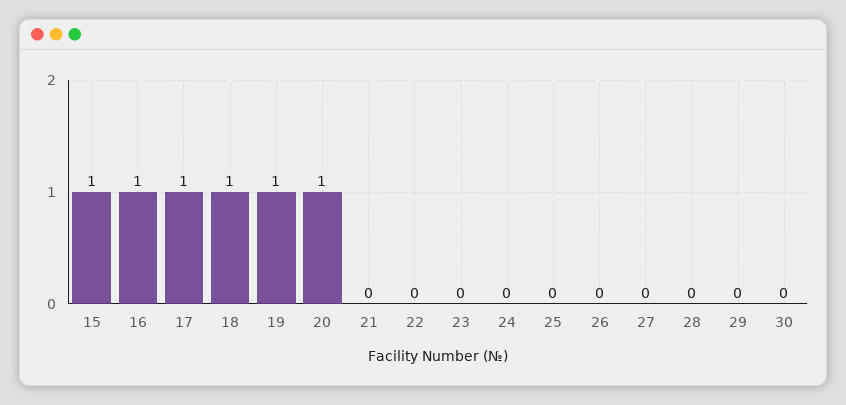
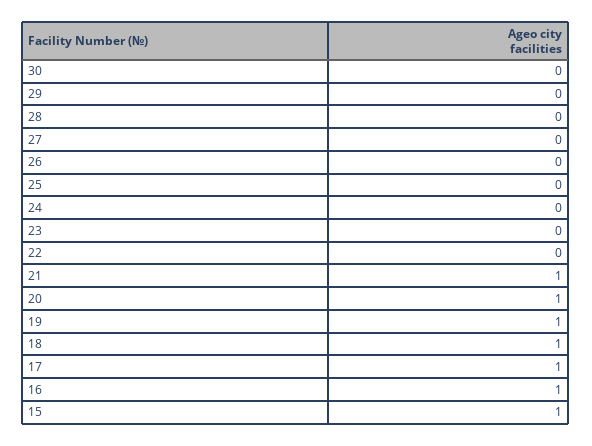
21: 0 -> 1

